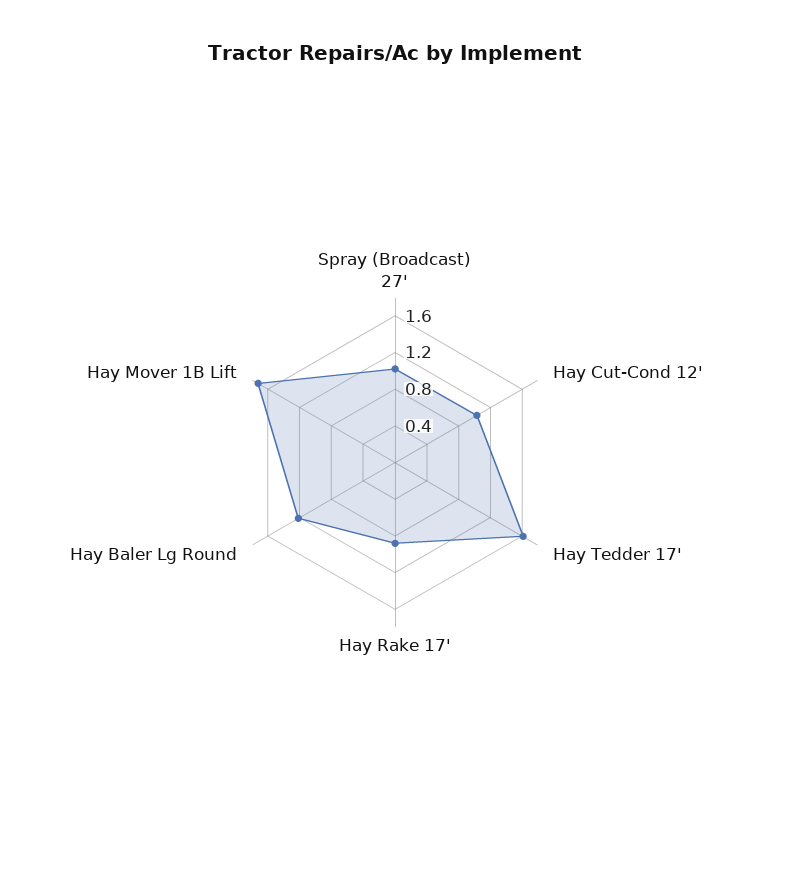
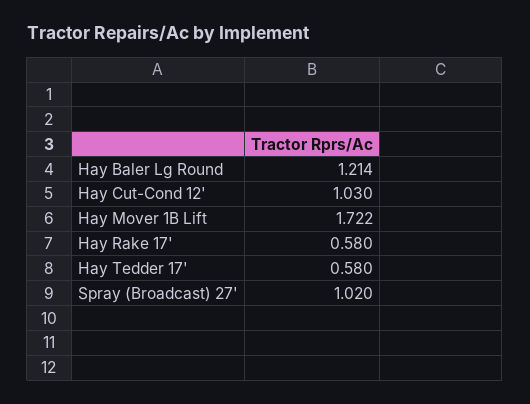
Hay Tedder 17': 1.6 -> 0.58
Hay Rake 17': 0.9 -> 0.58

